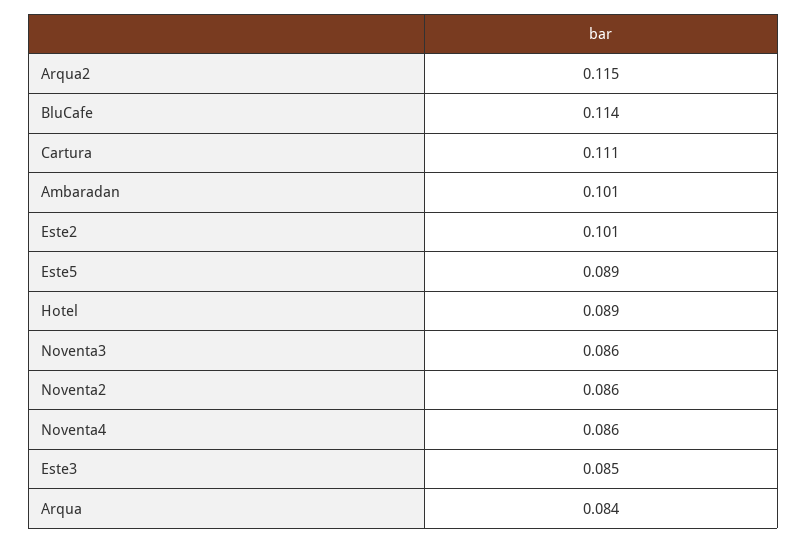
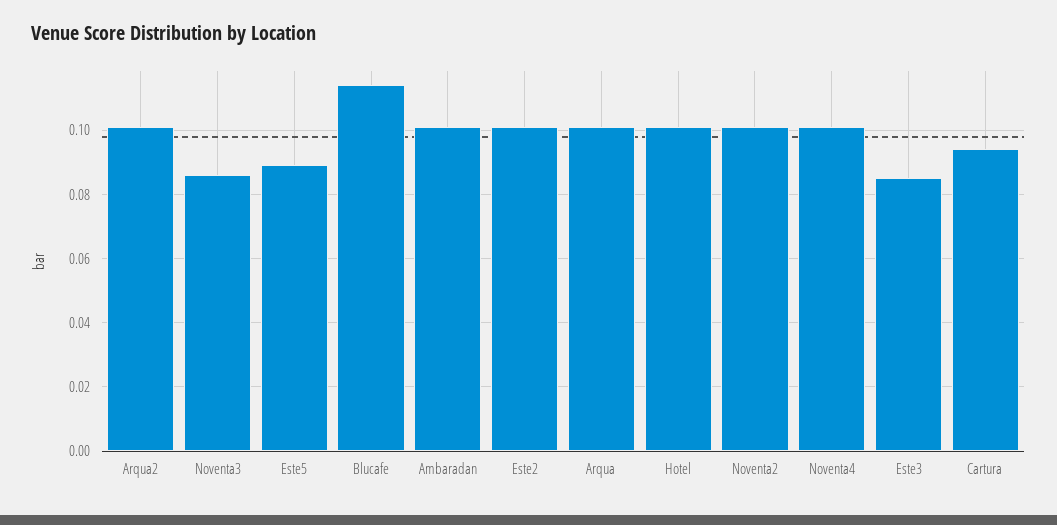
Arqua2: 0.115 -> 0.1
Cartura: 0.111 -> 0.095
Hotel: 0.089 -> 0.1
Noventa2: 0.086 -> 0.1
Noventa4: 0.086 -> 0.1
Arqua: 0.084 -> 0.1

